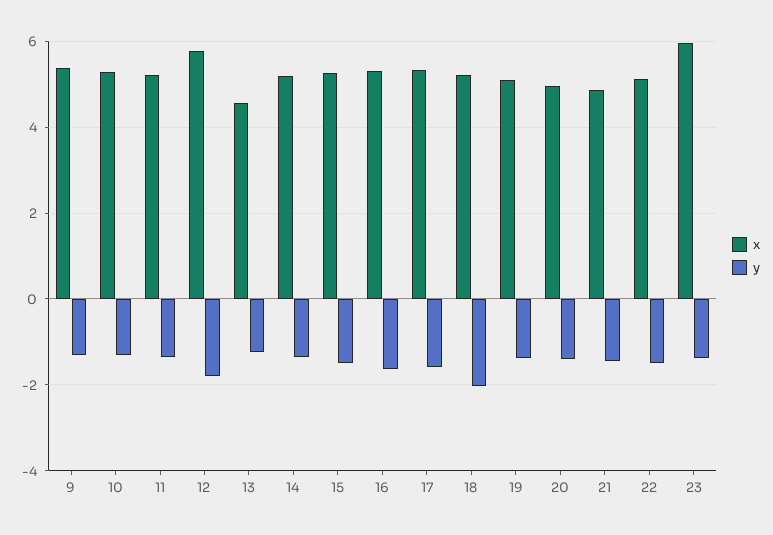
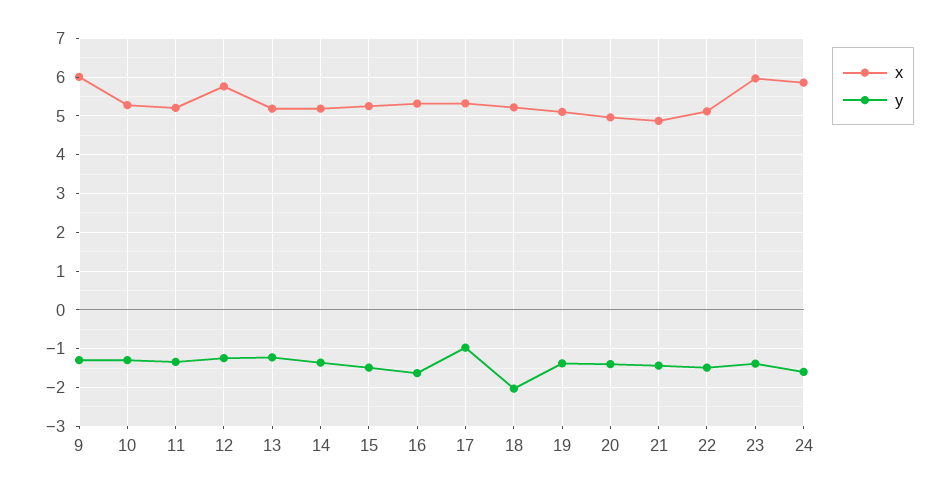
x, 9: 5.4 -> 6
y, 12: -1.8 -> -1.2
x, 13: 4.6 -> 5.2
y, 17: -1.6 -> -1
x, 24: none -> 5.8
y, 24: none -> -1.6

